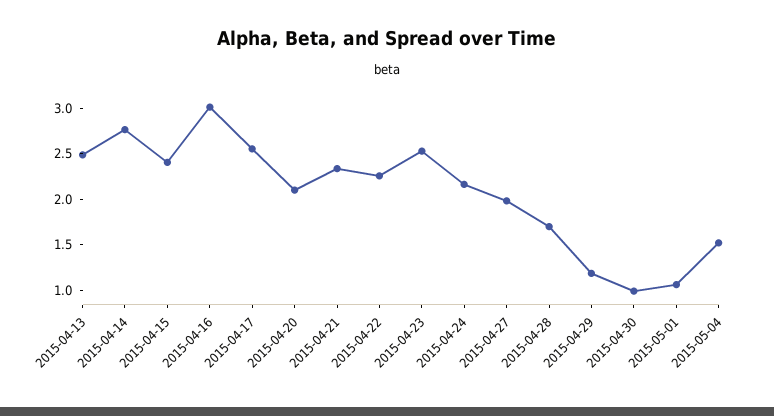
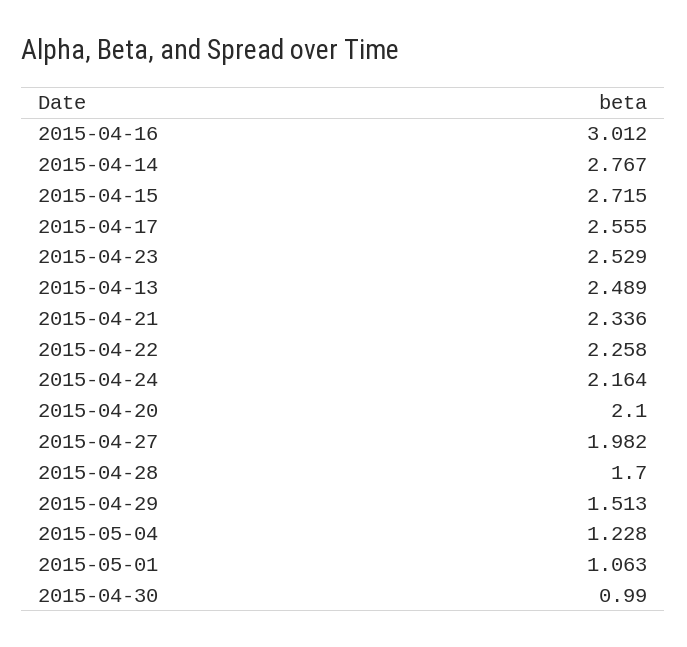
2015-04-15: 2.4 -> 2.715
2015-04-29: 1.2 -> 1.513
2015-05-04: 1.5 -> 1.228

